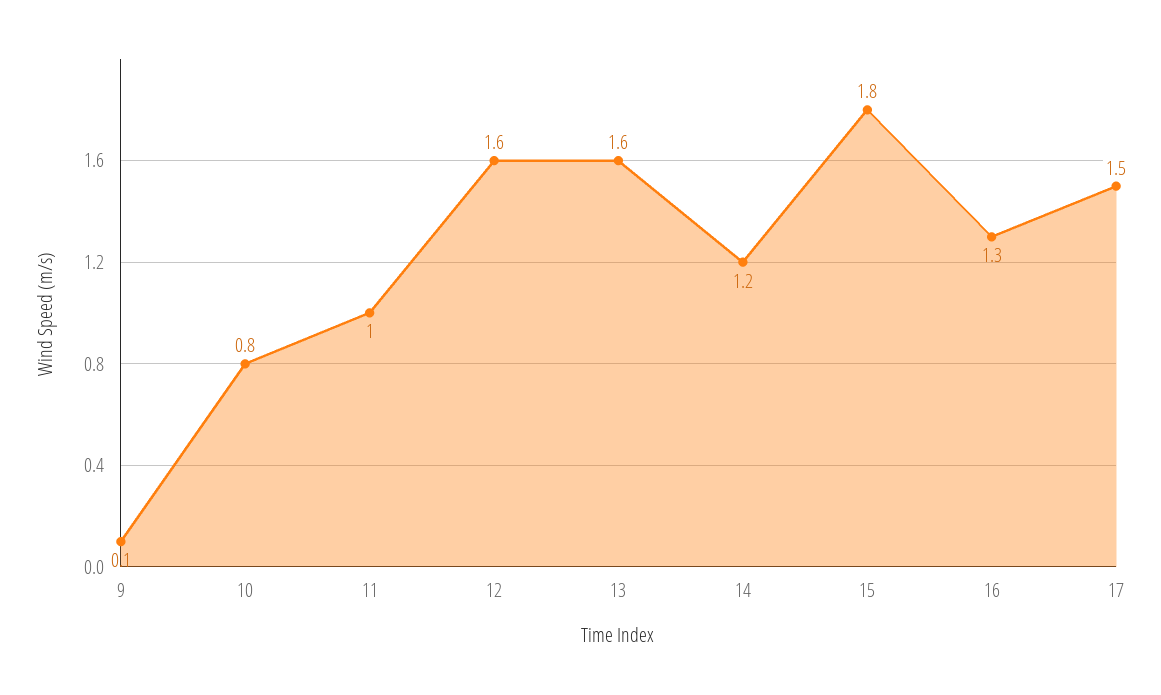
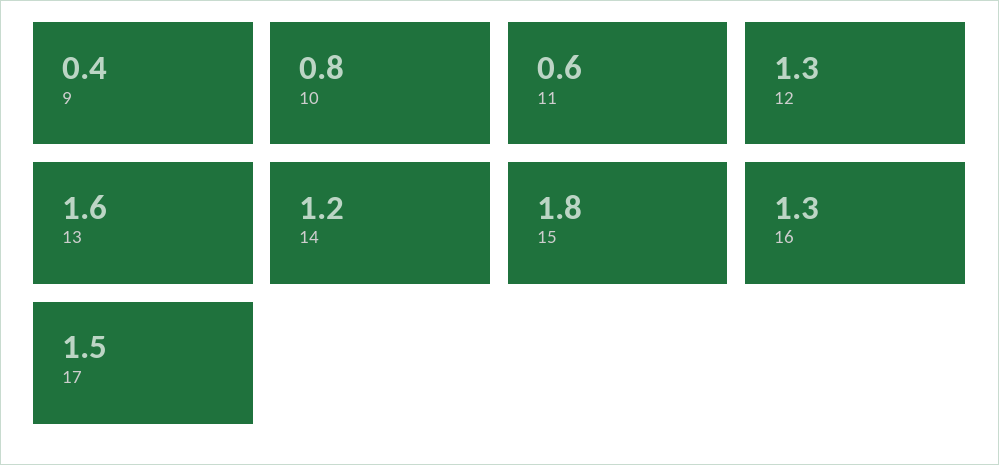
9: 0.1 -> 0.4
11: 1 -> 0.6
12: 1.6 -> 1.3

